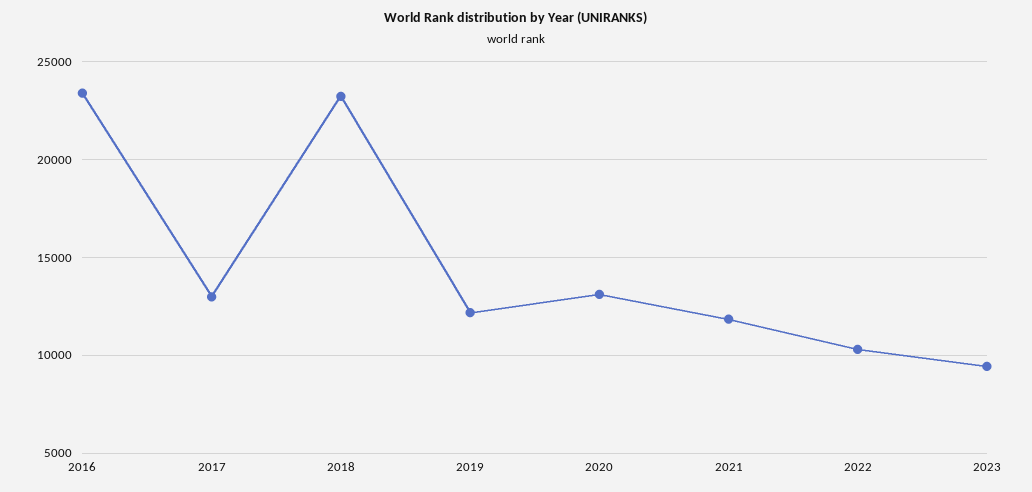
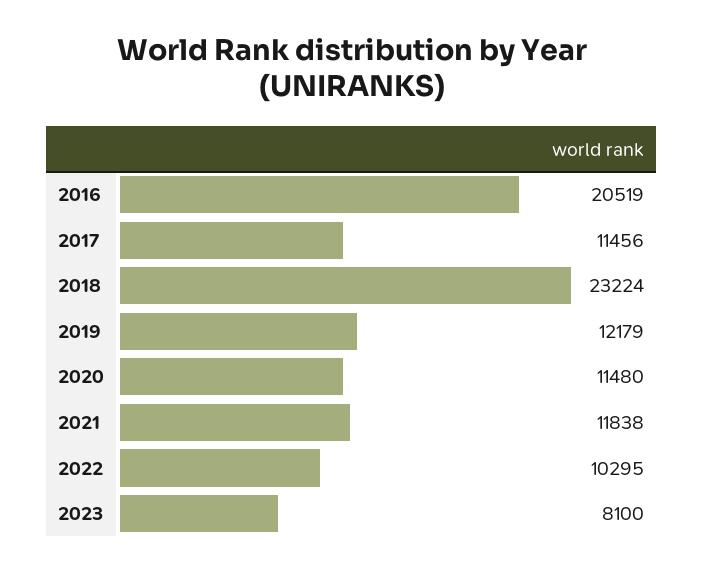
2016: 23500 -> 20519
2017: 13000 -> 11456
2020: 13000 -> 11480
2023: 9500 -> 8100

